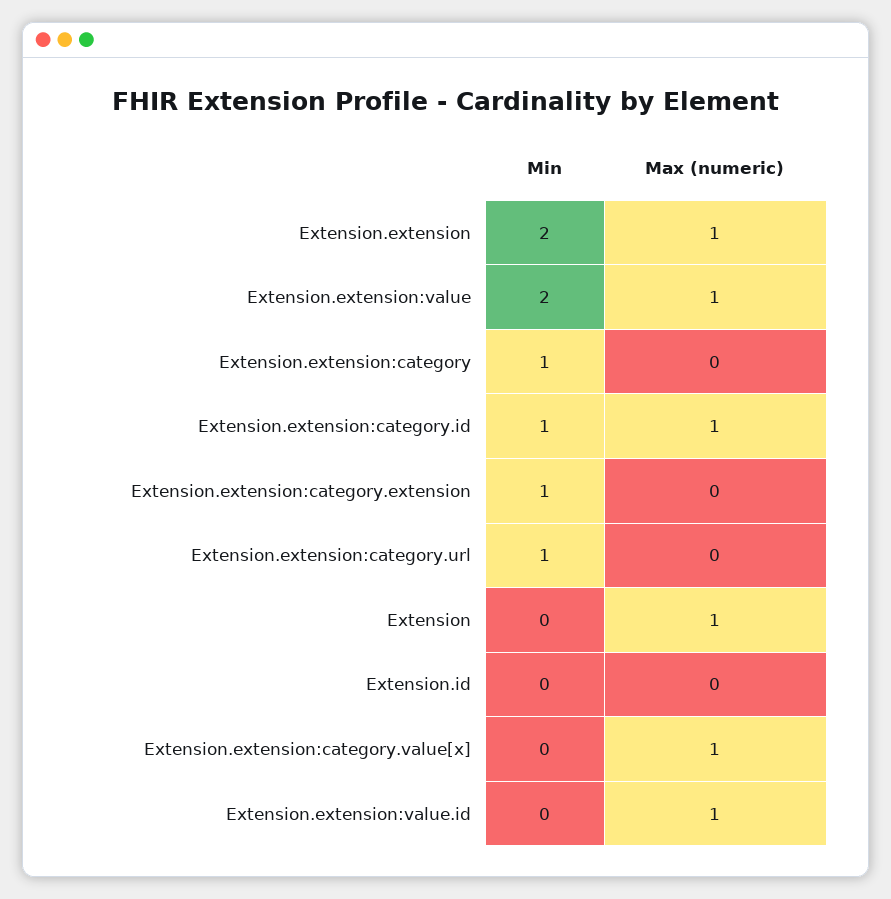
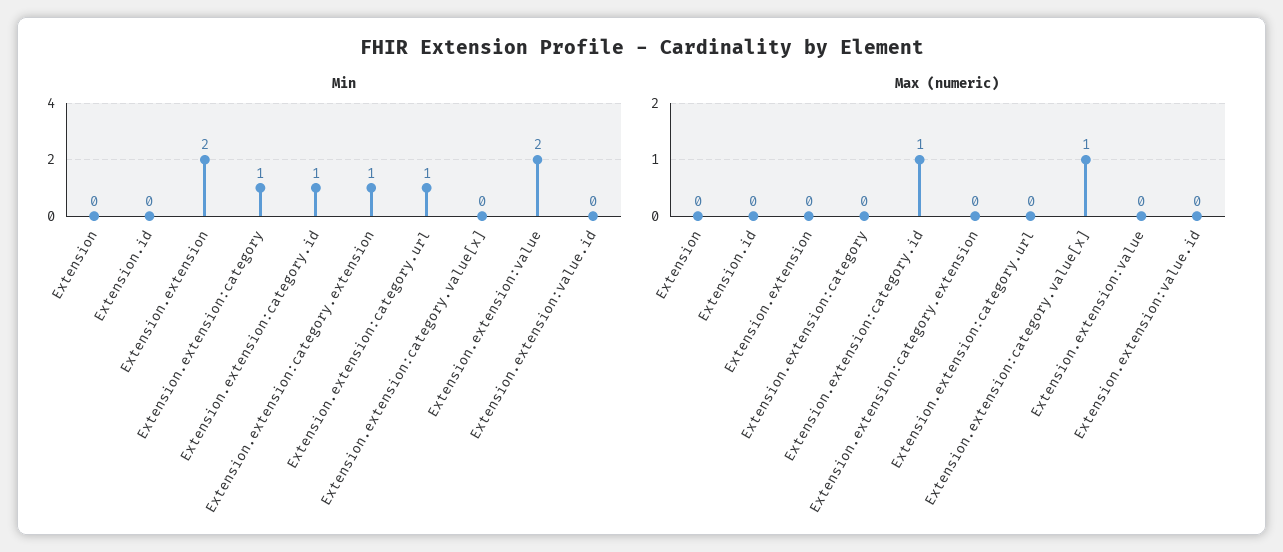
Max (numeric), Extension.extension: 1 -> 0
Max (numeric), Extension.extension:value: 1 -> 0
Max (numeric), Extension: 1 -> 0
Max (numeric), Extension.extension:value.id: 1 -> 0

